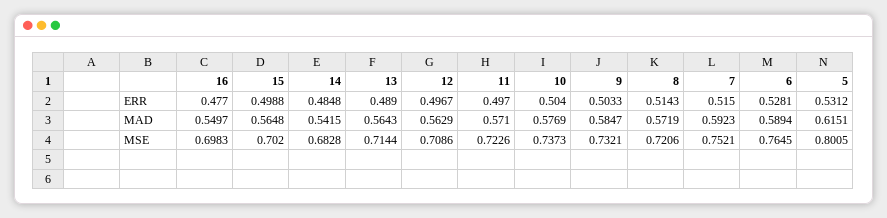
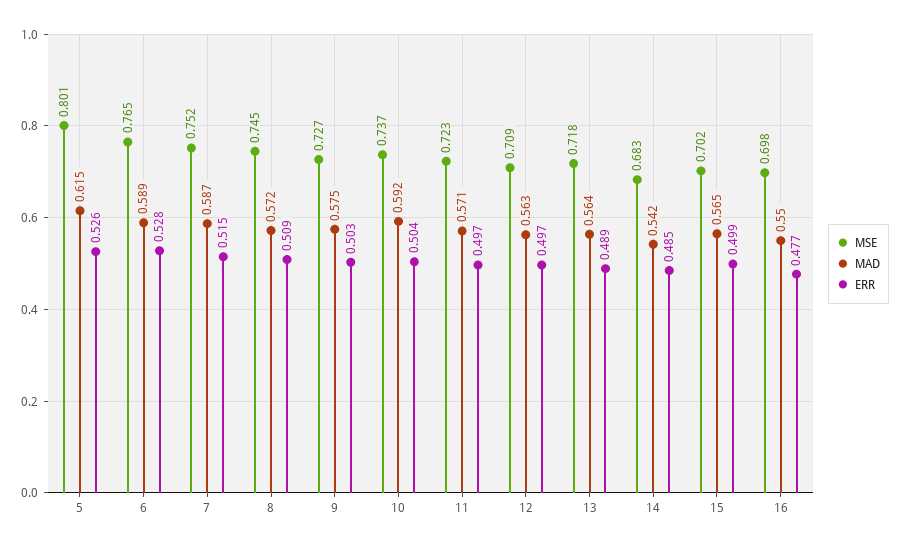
ERR, 8: 0.5143 -> 0.509
ERR, 5: 0.5312 -> 0.526
MAD, 10: 0.5769 -> 0.592
MAD, 9: 0.5847 -> 0.575
MAD, 7: 0.5923 -> 0.587
MSE, 13: 0.7144 -> 0.718
MSE, 9: 0.7321 -> 0.727
MSE, 8: 0.7206 -> 0.745

